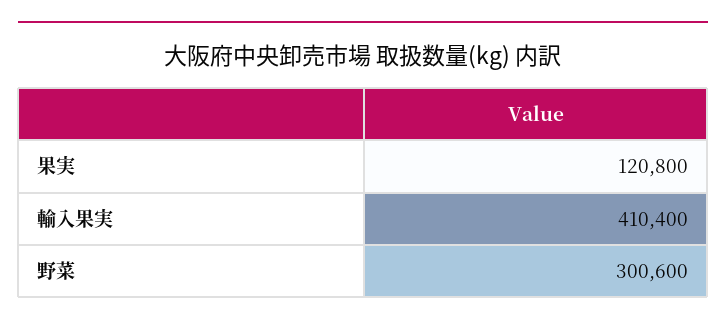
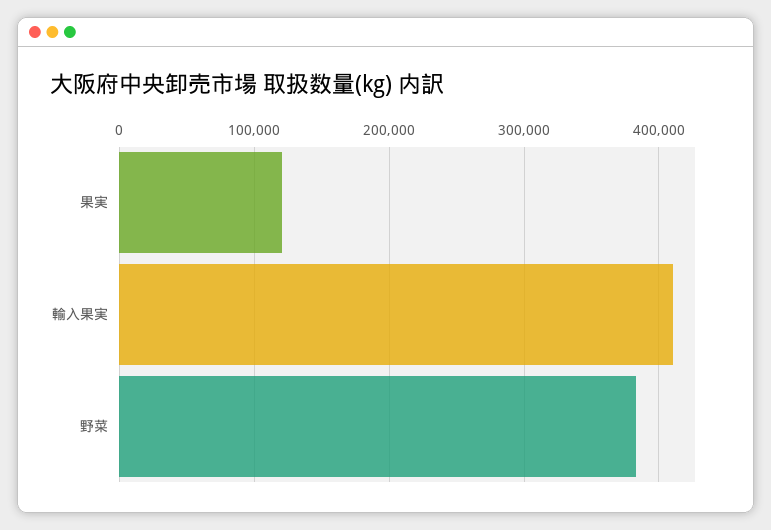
野菜: 300600 -> 380000

